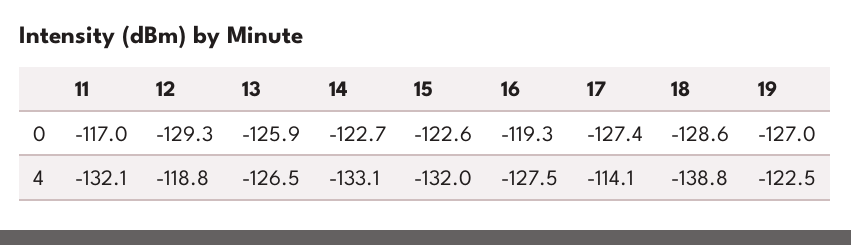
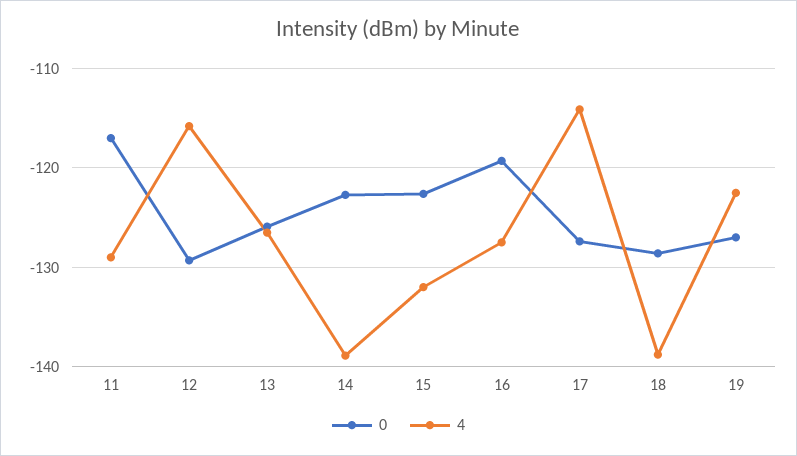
4, 11: -132.1 -> -129
4, 12: -118.8 -> -116
4, 14: -133.1 -> -139

